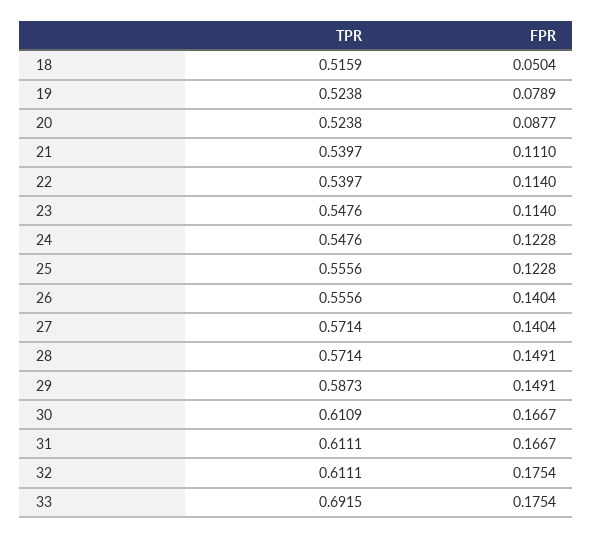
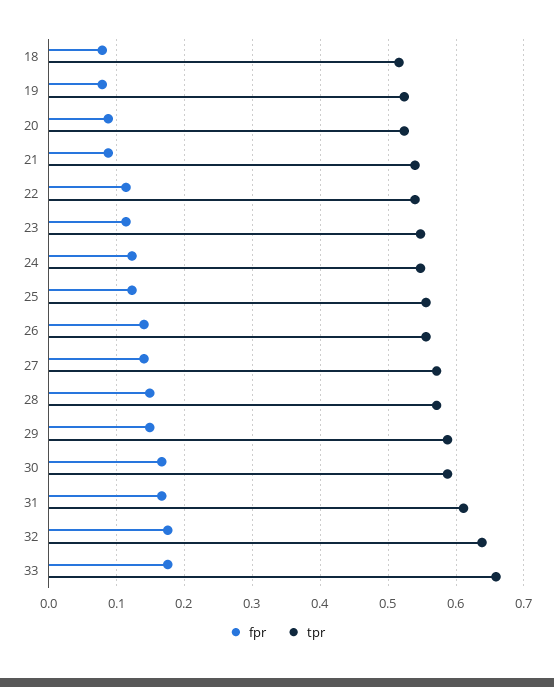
FPR, 18: 0.0504 -> 0.08
FPR, 21: 0.111 -> 0.09
TPR, 30: 0.6109 -> 0.59
TPR, 32: 0.6111 -> 0.64
TPR, 33: 0.6915 -> 0.66

